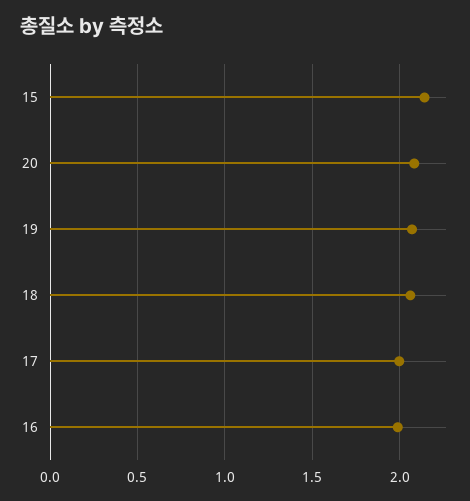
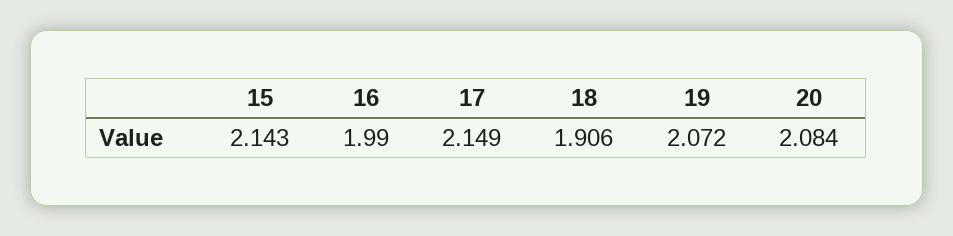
18: 2.05 -> 1.906
17: 2 -> 2.149

